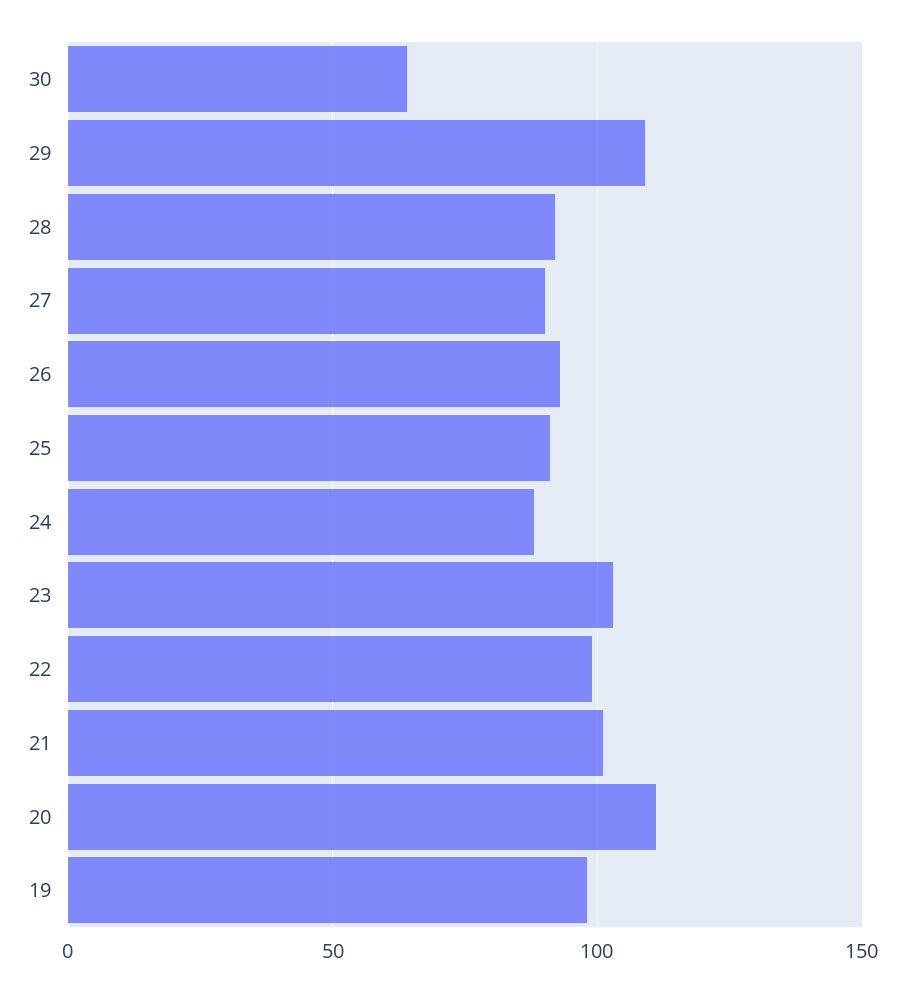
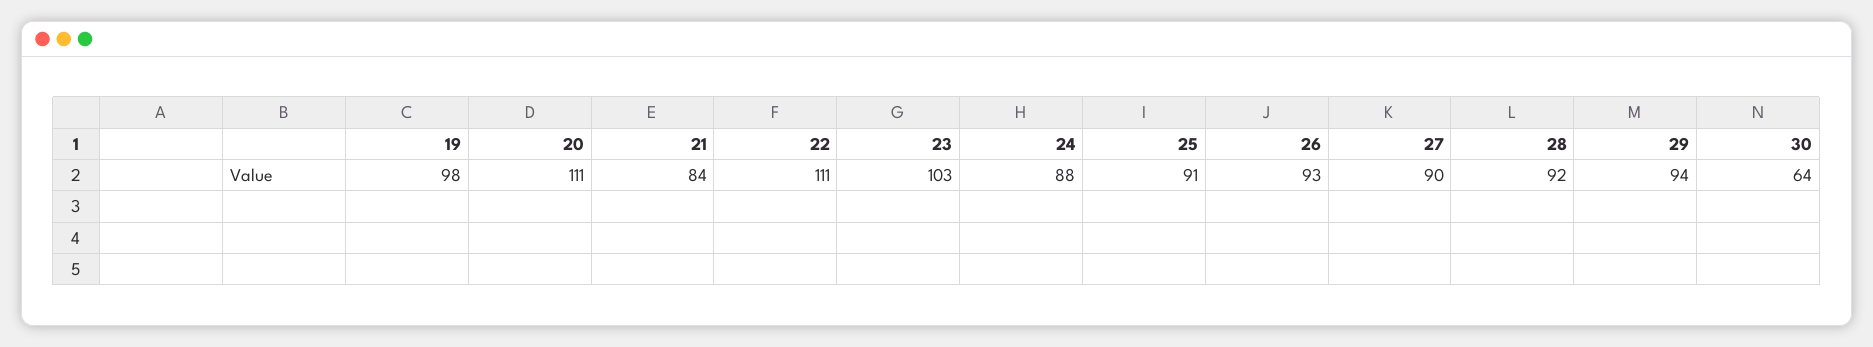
29: 110 -> 94
22: 100 -> 111
21: 100 -> 84

